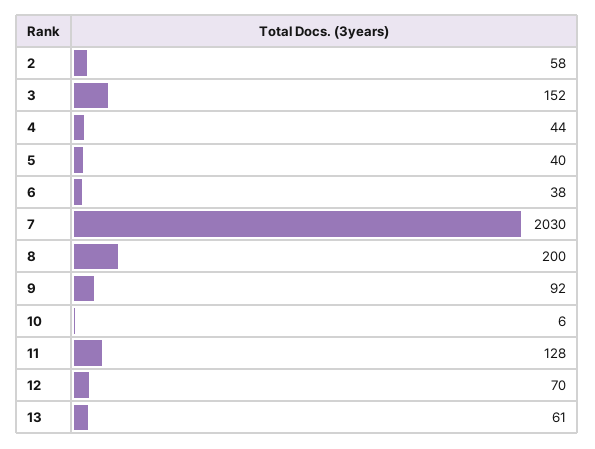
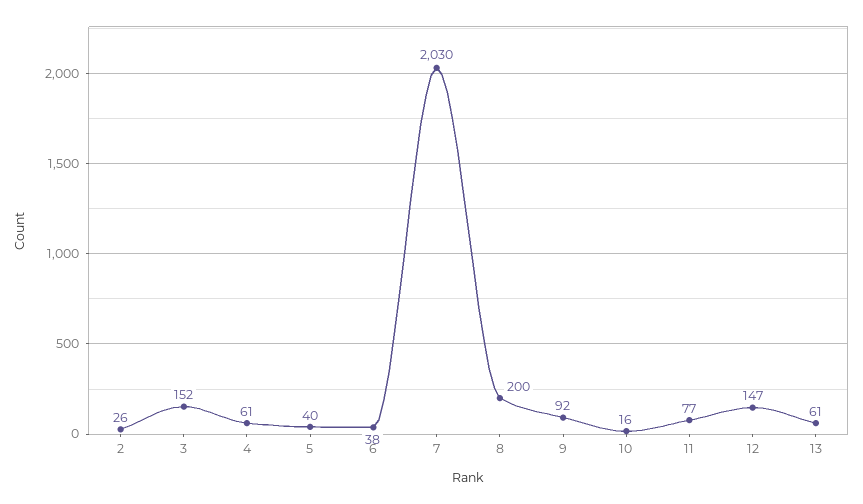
2: 58 -> 26
4: 44 -> 61
10: 6 -> 16
11: 128 -> 77
12: 70 -> 147

